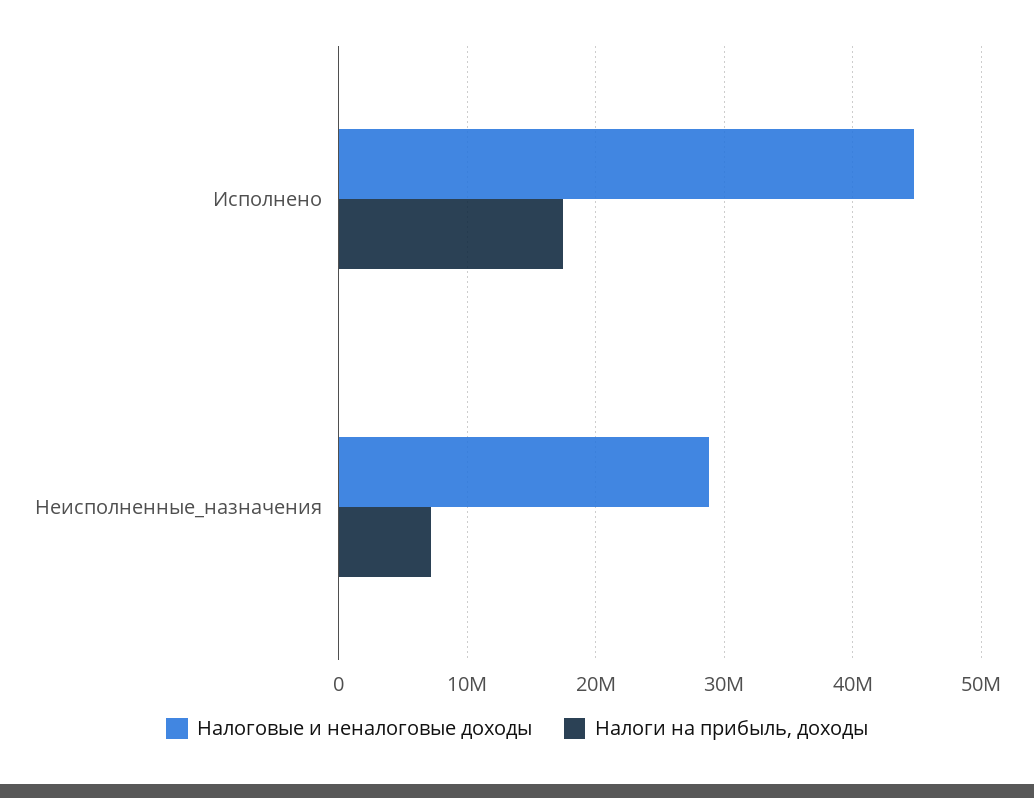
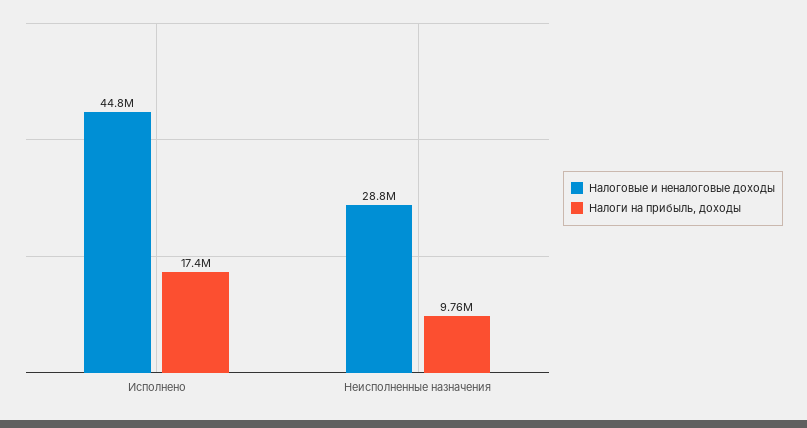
Налоги на прибыль, доходы, Неисполненные_назначения: 7000000 -> 9760000

